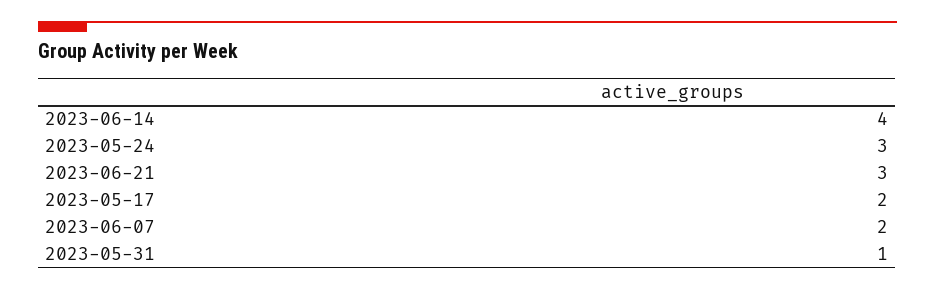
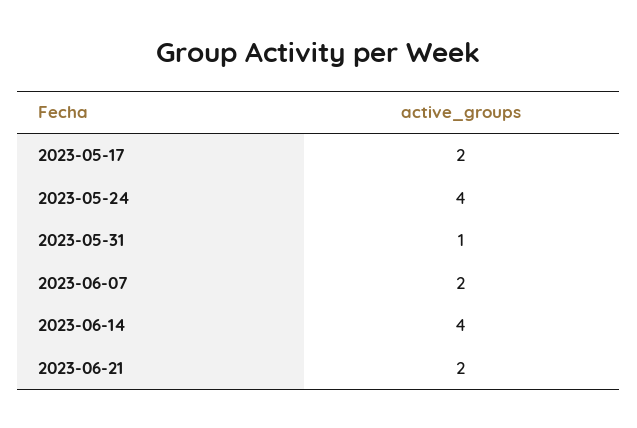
2023-05-24: 3 -> 4
2023-06-21: 3 -> 2

